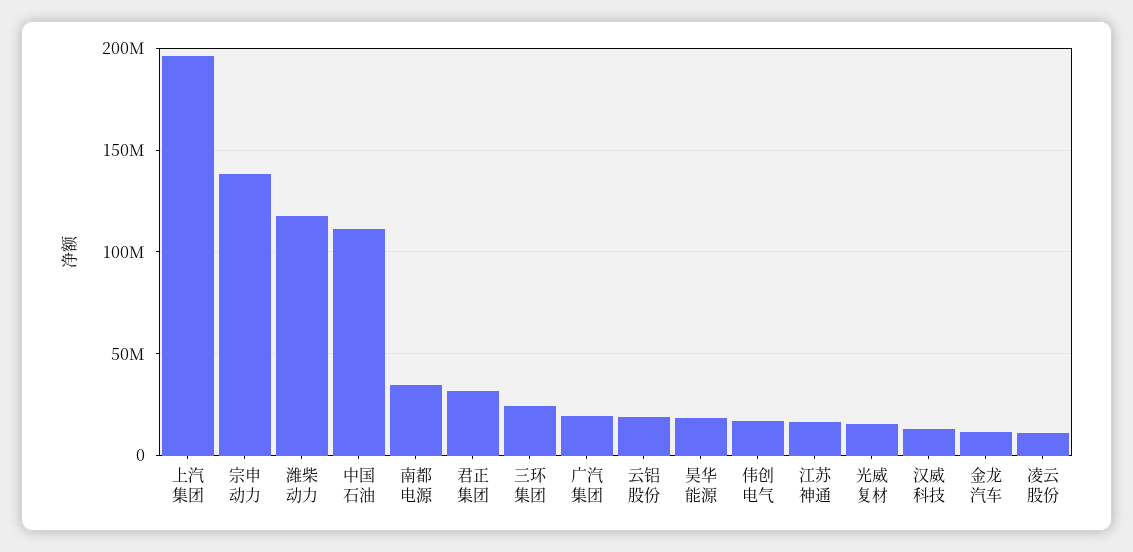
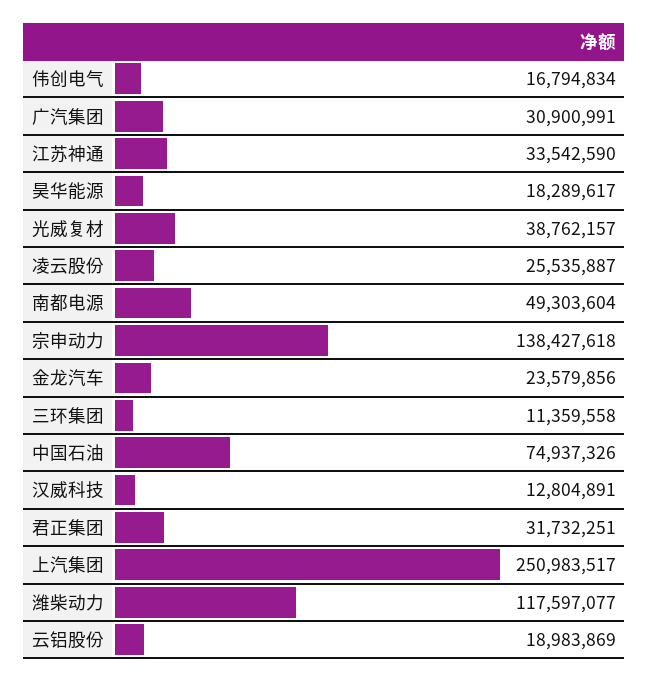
上汽集团: 195000000 -> 250983517
中国石油: 110000000 -> 74937326
南都电源: 35000000 -> 49303604
三环集团: 25000000 -> 11359558
广汽集团: 20000000 -> 30900991
江苏神通: 15000000 -> 33542590
光威复材: 15000000 -> 38762157
金龙汽车: 10000000 -> 23579856
凌云股份: 10000000 -> 25535887

